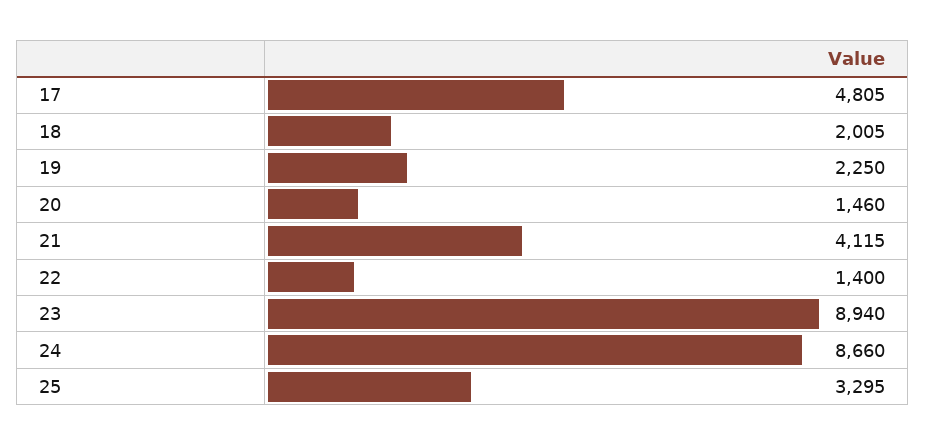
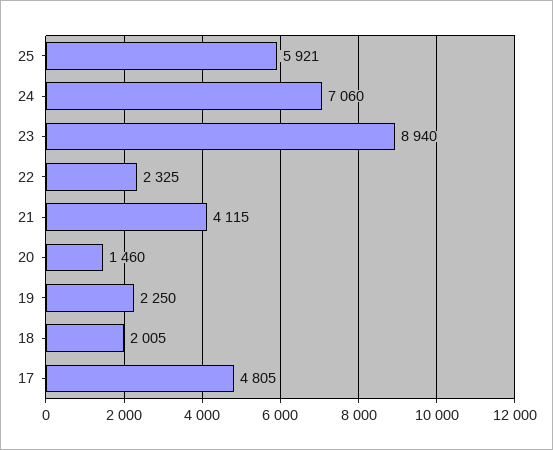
22: 1400 -> 2325
24: 8660 -> 7060
25: 3295 -> 5921

